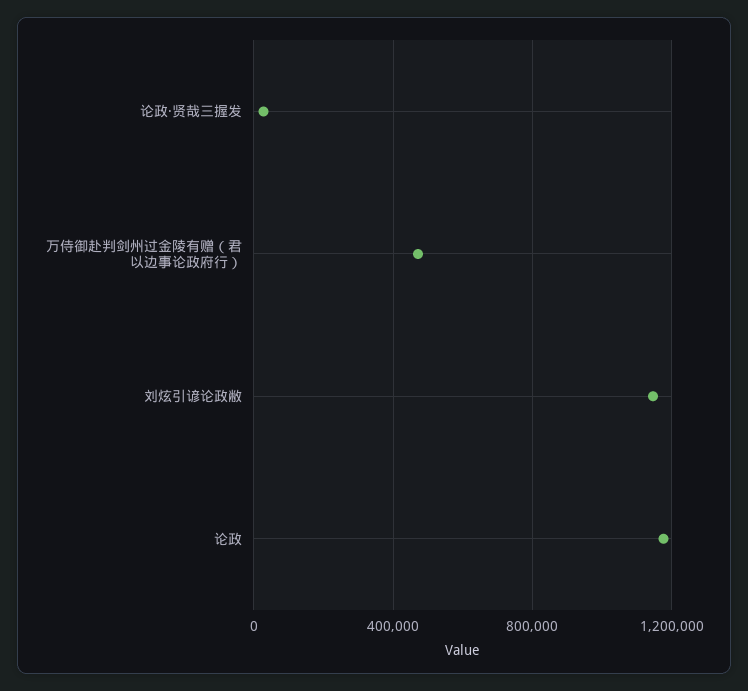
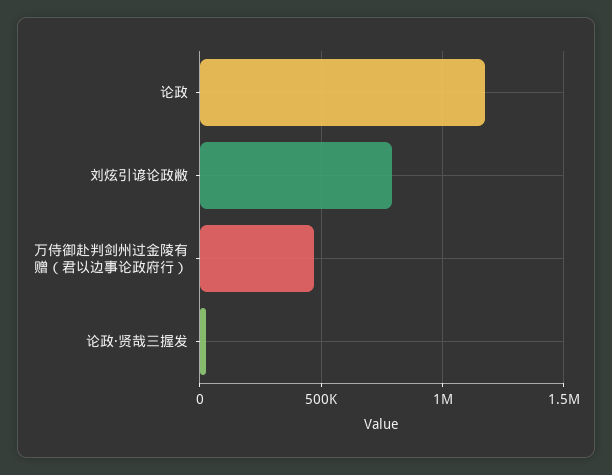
刘炫引谚论政敝: 1150000 -> 800000

